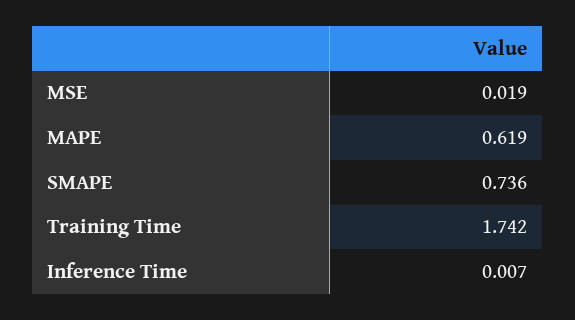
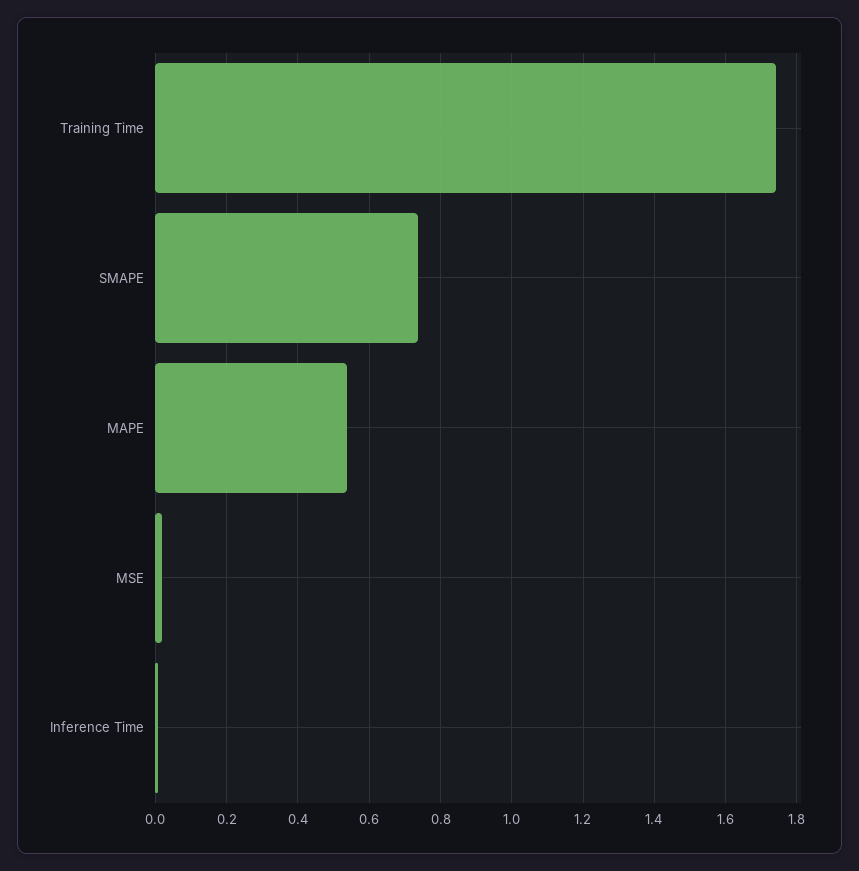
MAPE: 0.619 -> 0.54

